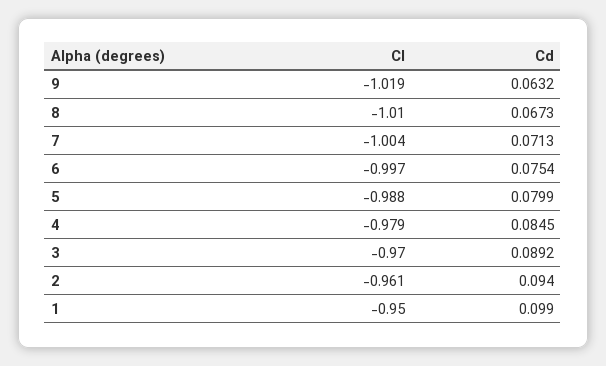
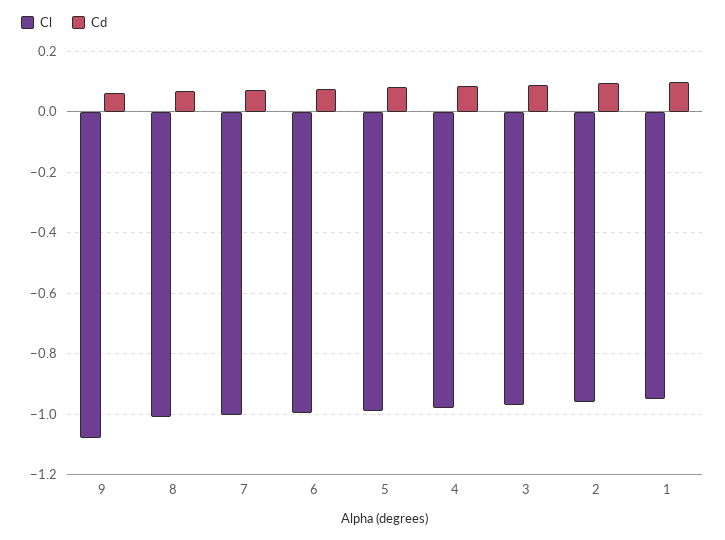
Cl, 9: -1.019 -> -1.08

